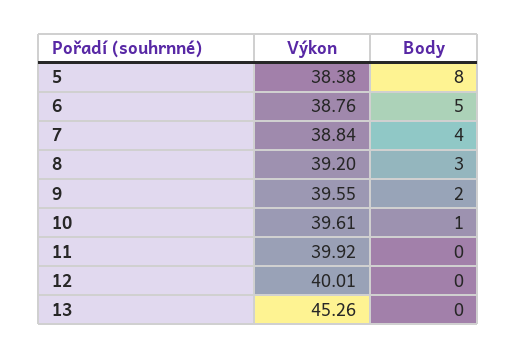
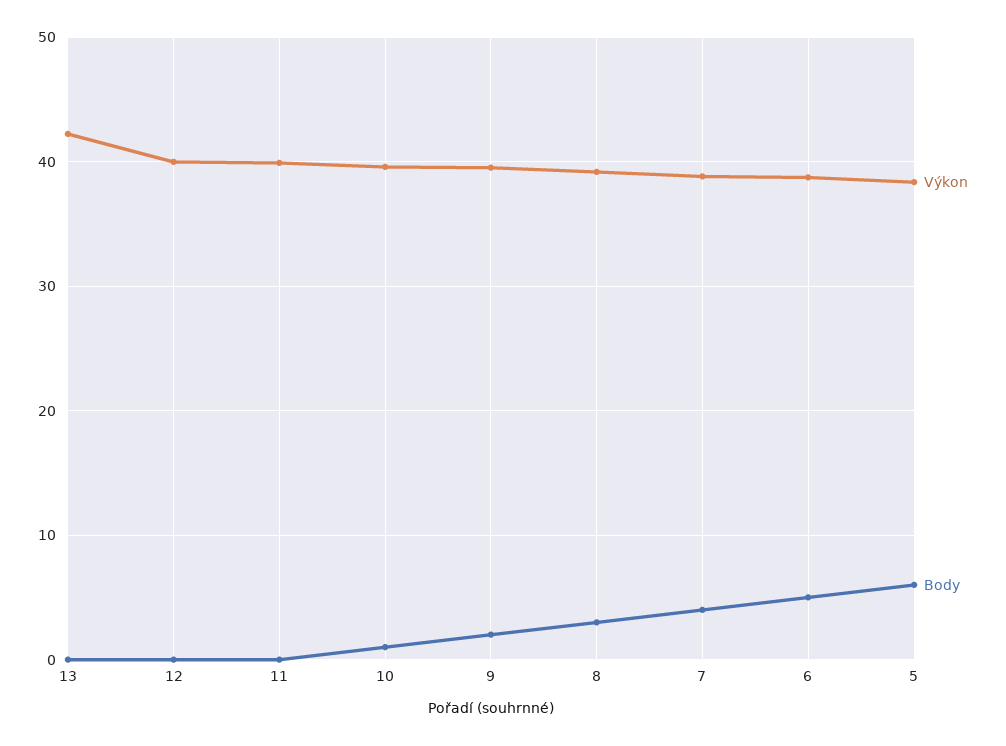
Body, 5: 8 -> 6
Výkon, 13: 45.26 -> 42

